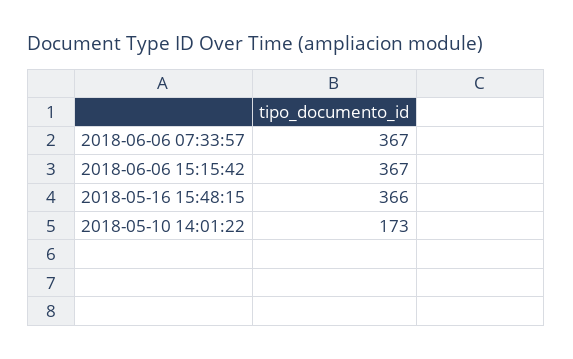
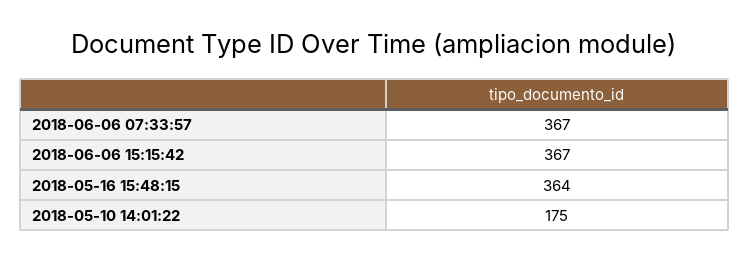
2018-05-16 15:48:15: 366 -> 364
2018-05-10 14:01:22: 173 -> 175

